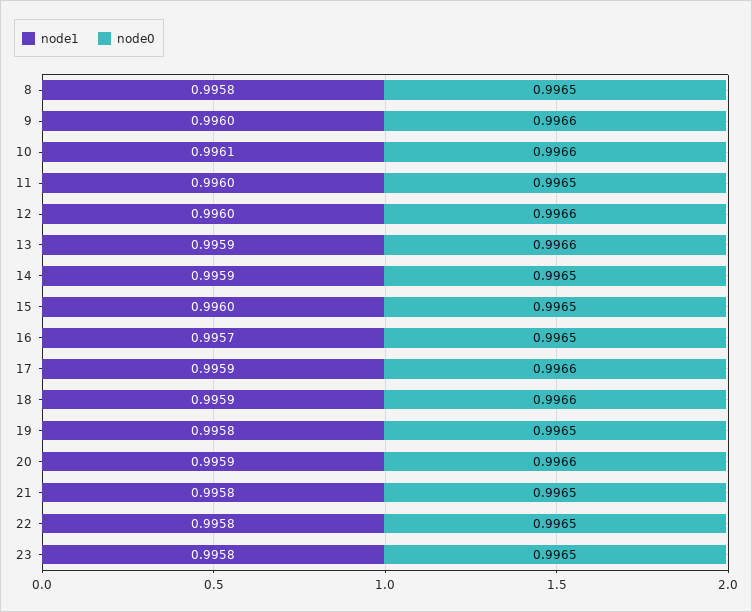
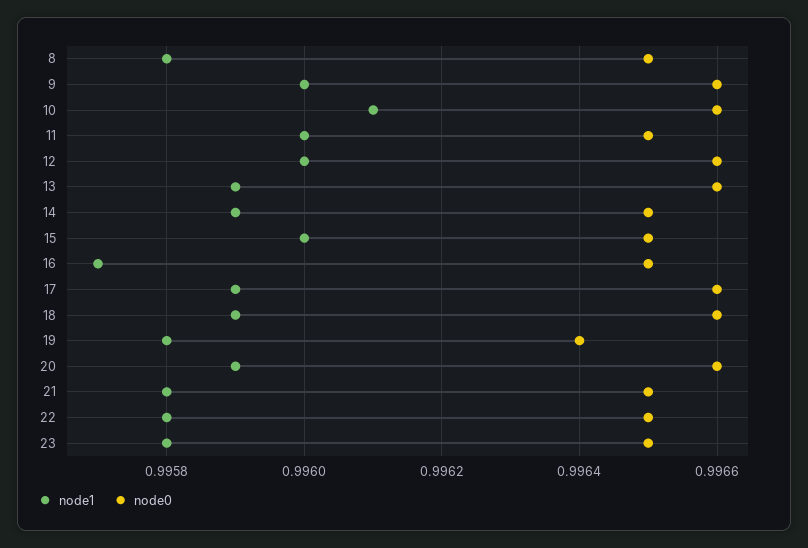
node0, 19: 0.9965 -> 0.9964

